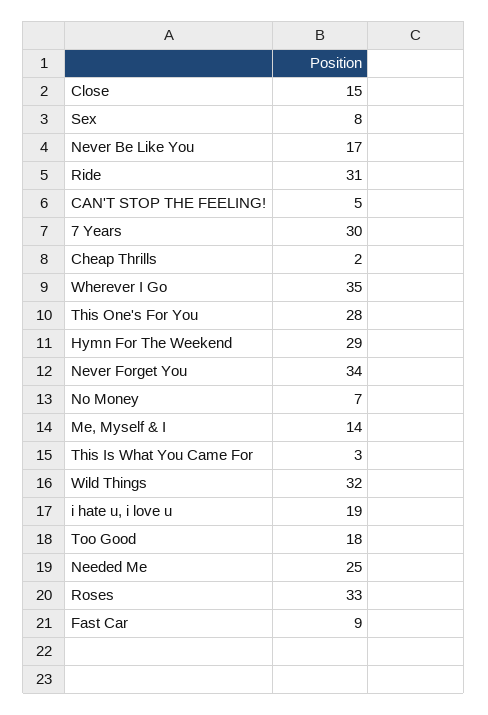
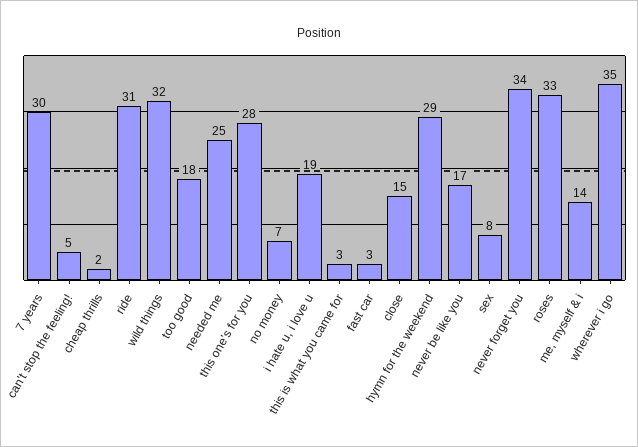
Fast Car: 9 -> 3

